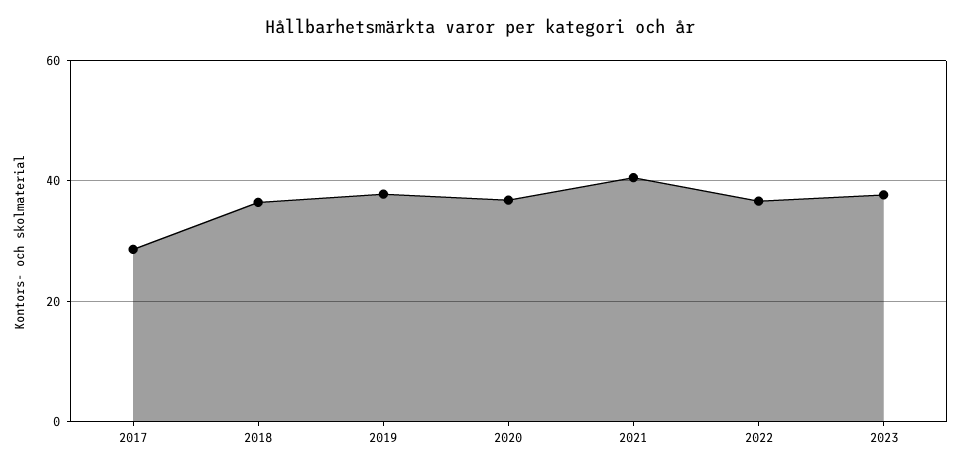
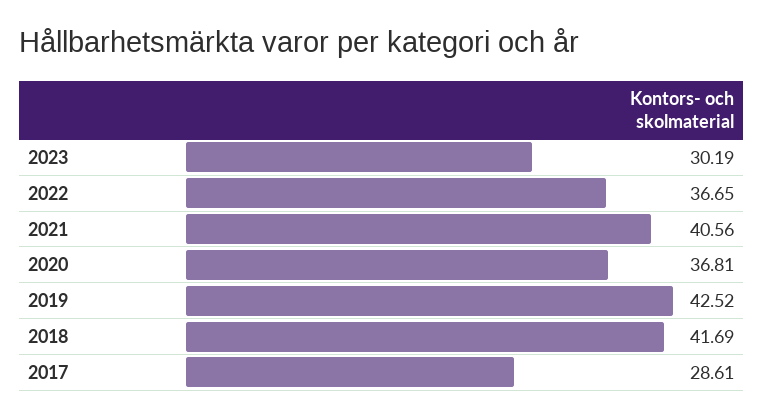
2018: 36 -> 41.69
2019: 38 -> 42.52
2023: 38 -> 30.19

